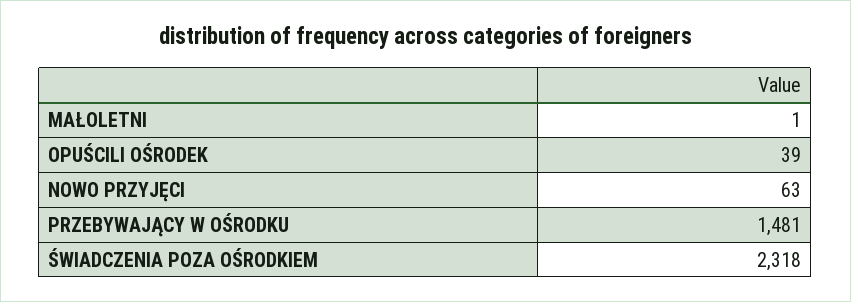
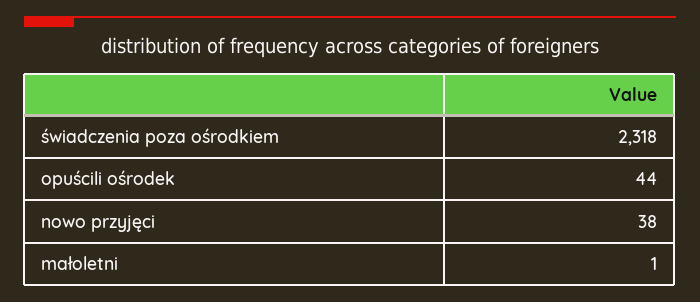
OPUŚCILI OŚRODEK: 39 -> 44
NOWO PRZYJĘCI: 63 -> 38
PRZEBYWAJĄCY W OŚRODKU: 1481 -> none

